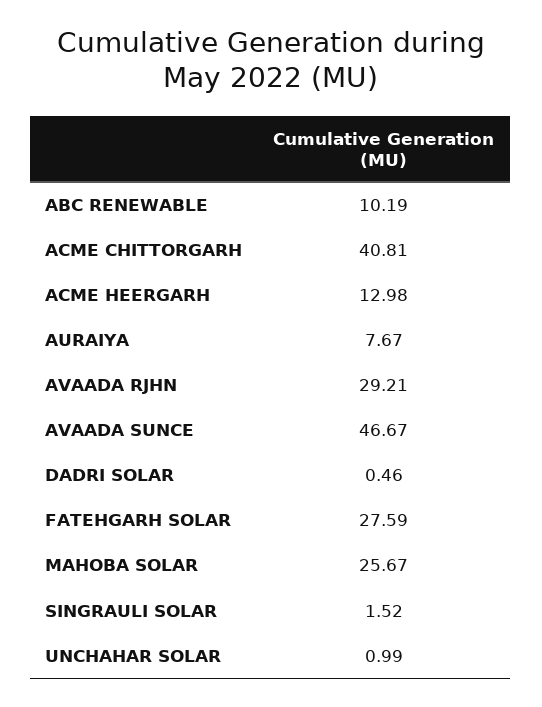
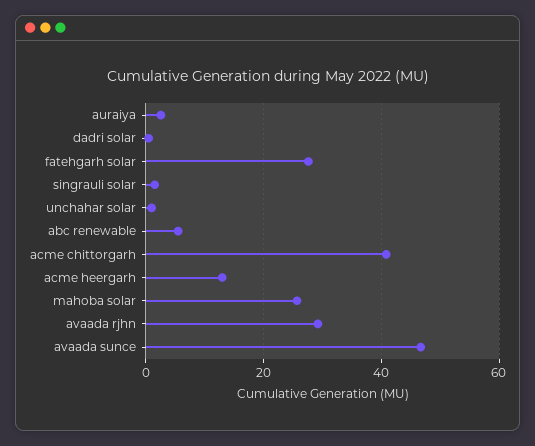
ABC RENEWABLE: 10.19 -> 6
AURAIYA: 7.67 -> 2

